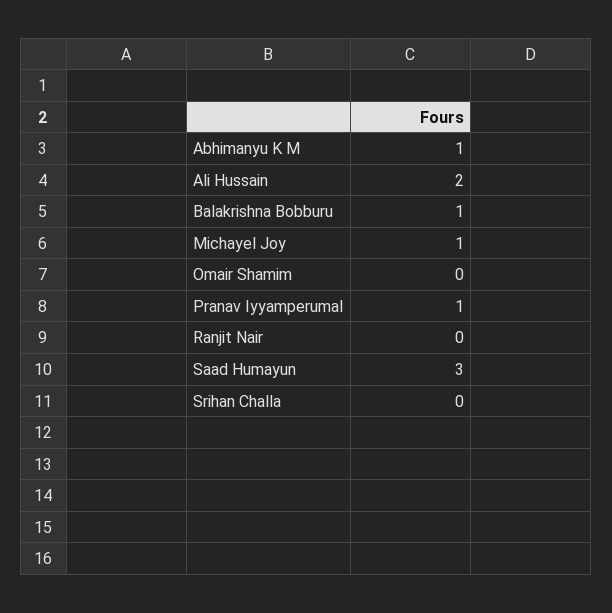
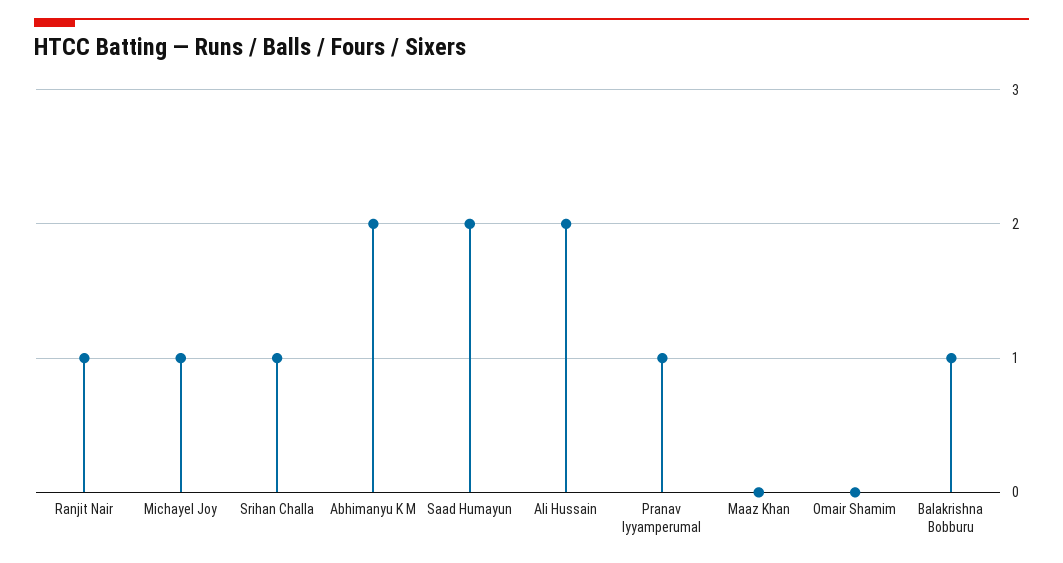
Abhimanyu K M: 1 -> 2
Ranjit Nair: 0 -> 1
Saad Humayun: 3 -> 2
Srihan Challa: 0 -> 1
Maaz Khan: none -> 0

